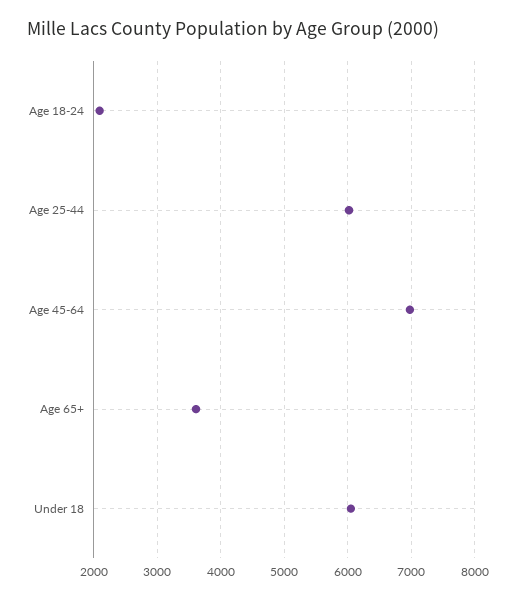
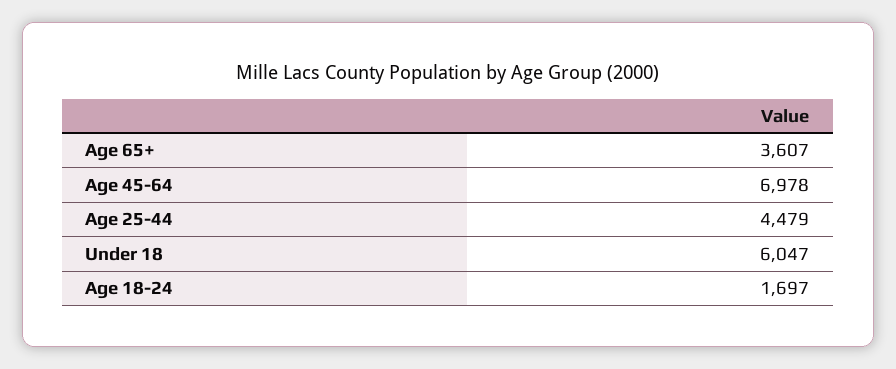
Age 18-24: 2100 -> 1697
Age 25-44: 6000 -> 4479

